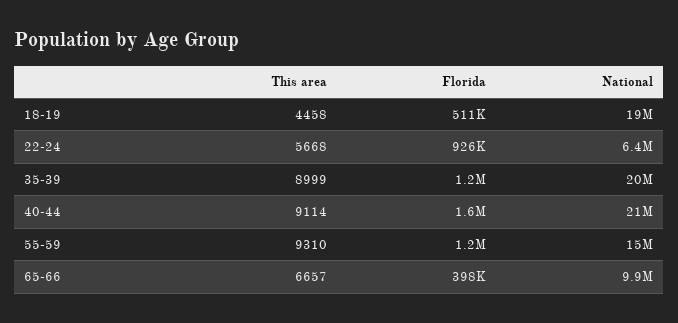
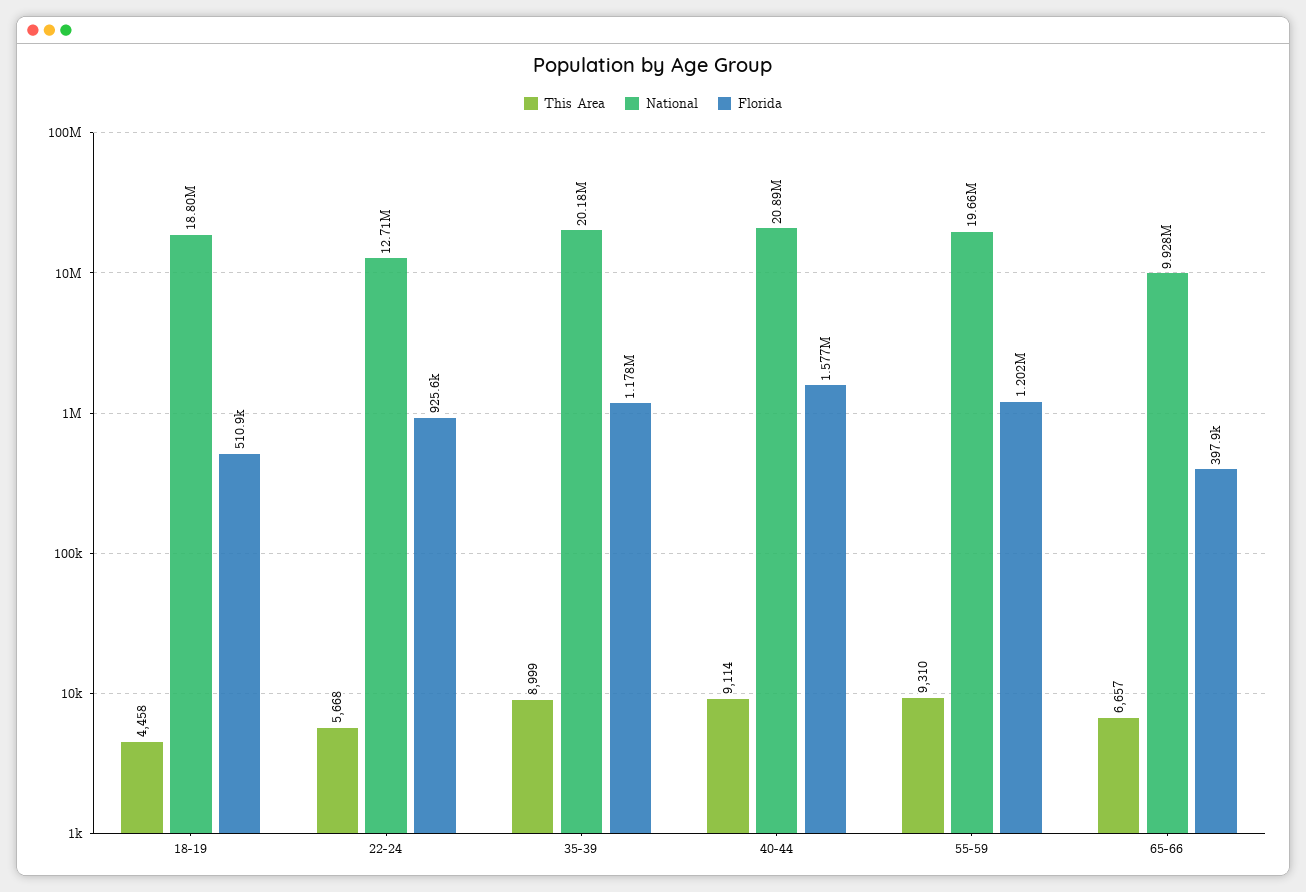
National, 22-24: 6400000 -> 12710000
National, 55-59: 15000000 -> 19660000

